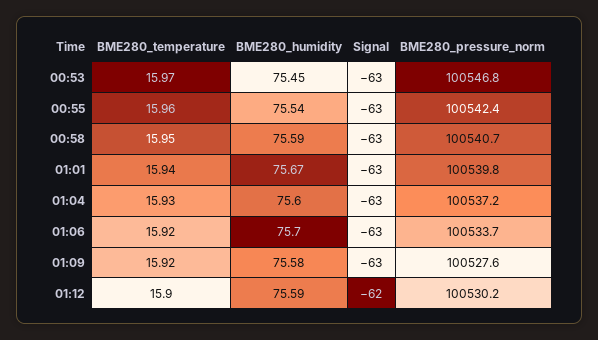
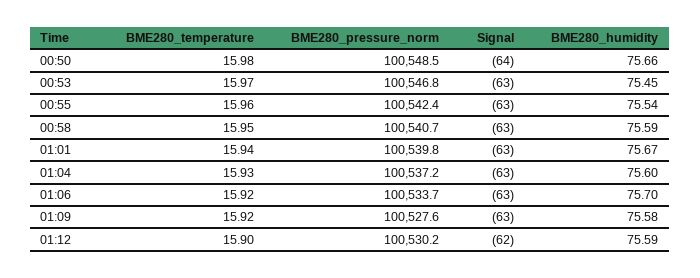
BME280_temperature, 00:50: none -> 15.98
BME280_pressure_norm, 00:50: none -> 100548.5
Signal, 00:50: none -> -64
BME280_humidity, 00:50: none -> 75.66

